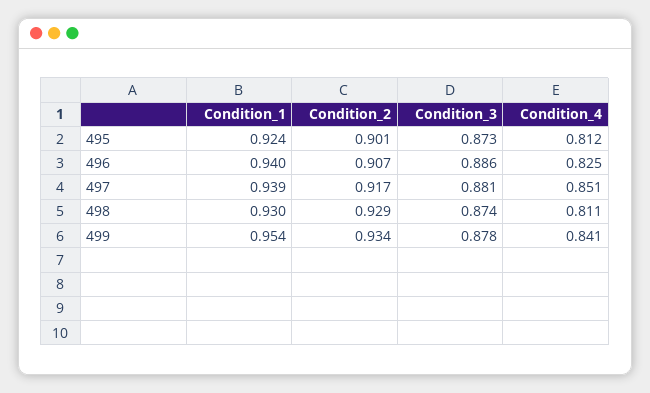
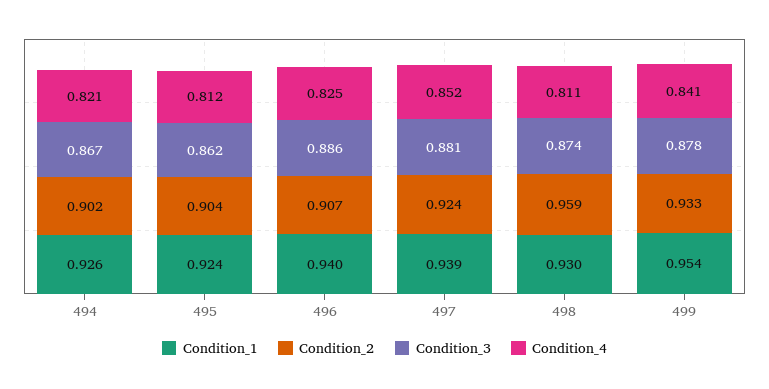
Condition_2, 495: 0.901 -> 0.904
Condition_3, 495: 0.873 -> 0.862
Condition_2, 497: 0.917 -> 0.924
Condition_4, 497: 0.851 -> 0.852
Condition_2, 498: 0.929 -> 0.959
Condition_2, 499: 0.934 -> 0.933
Condition_1, 494: none -> 0.926
Condition_2, 494: none -> 0.902
Condition_3, 494: none -> 0.867
Condition_4, 494: none -> 0.821

